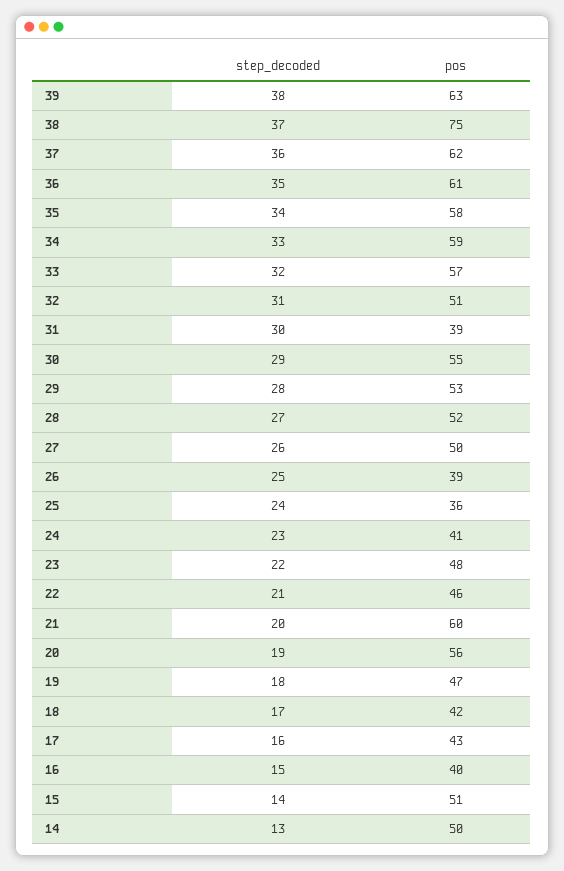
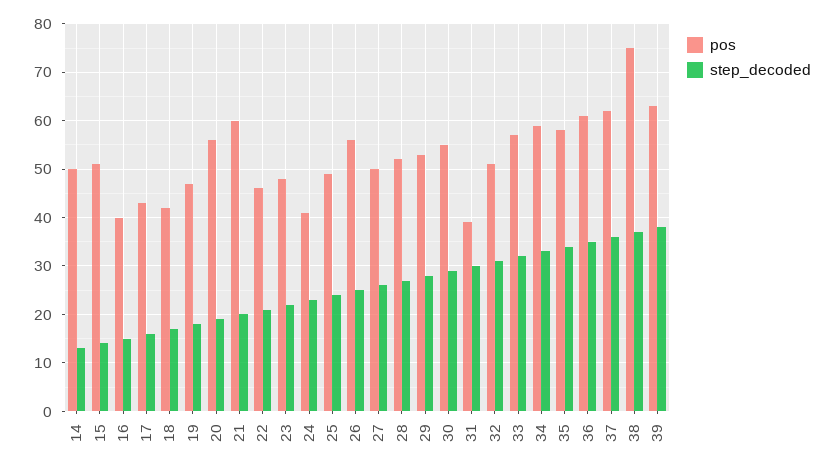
pos, 26: 39 -> 55
pos, 25: 36 -> 50

